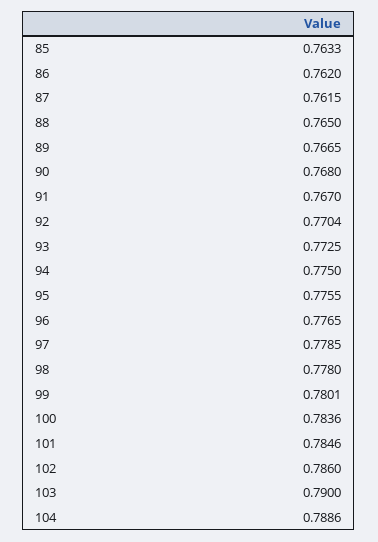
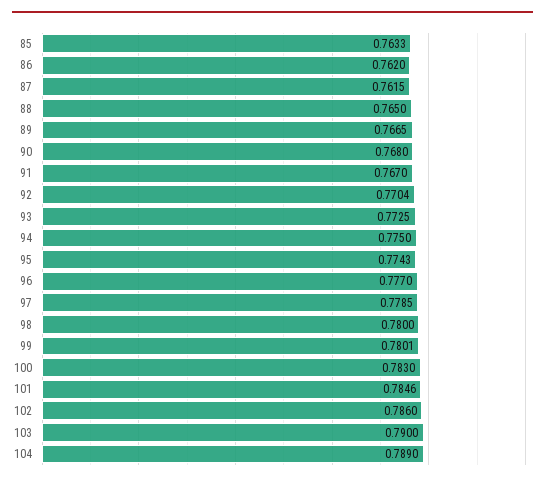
95: 0.7755 -> 0.7743
96: 0.7765 -> 0.777
98: 0.778 -> 0.78
100: 0.7836 -> 0.783
104: 0.7886 -> 0.789

